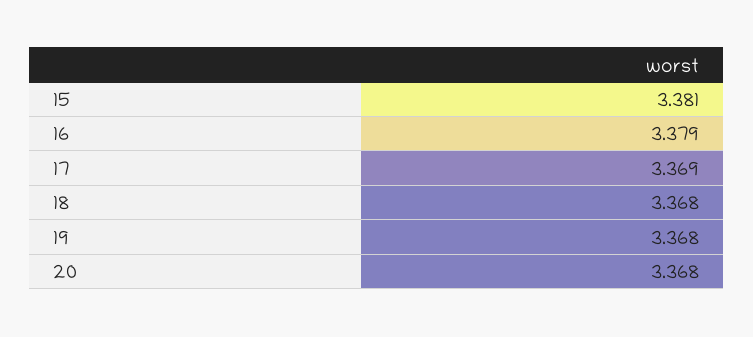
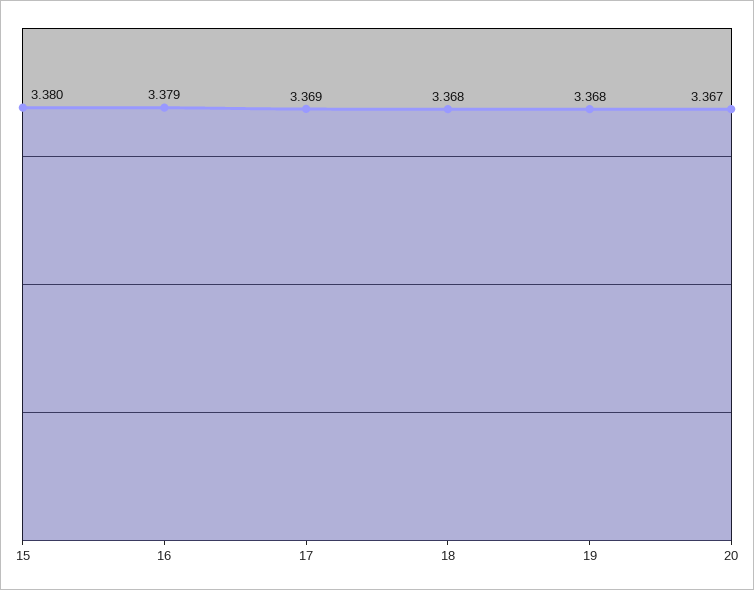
15: 3.381 -> 3.38
20: 3.368 -> 3.367

